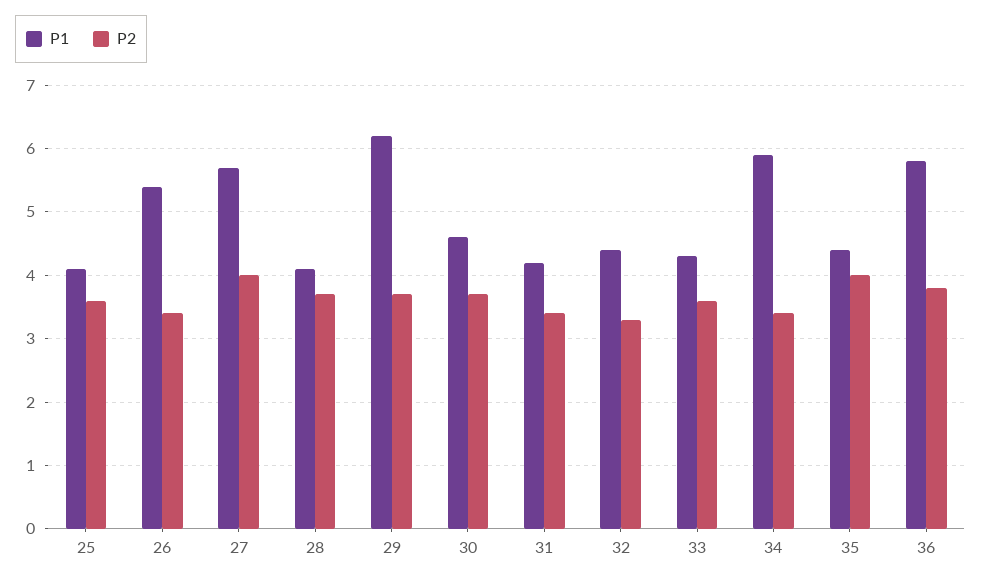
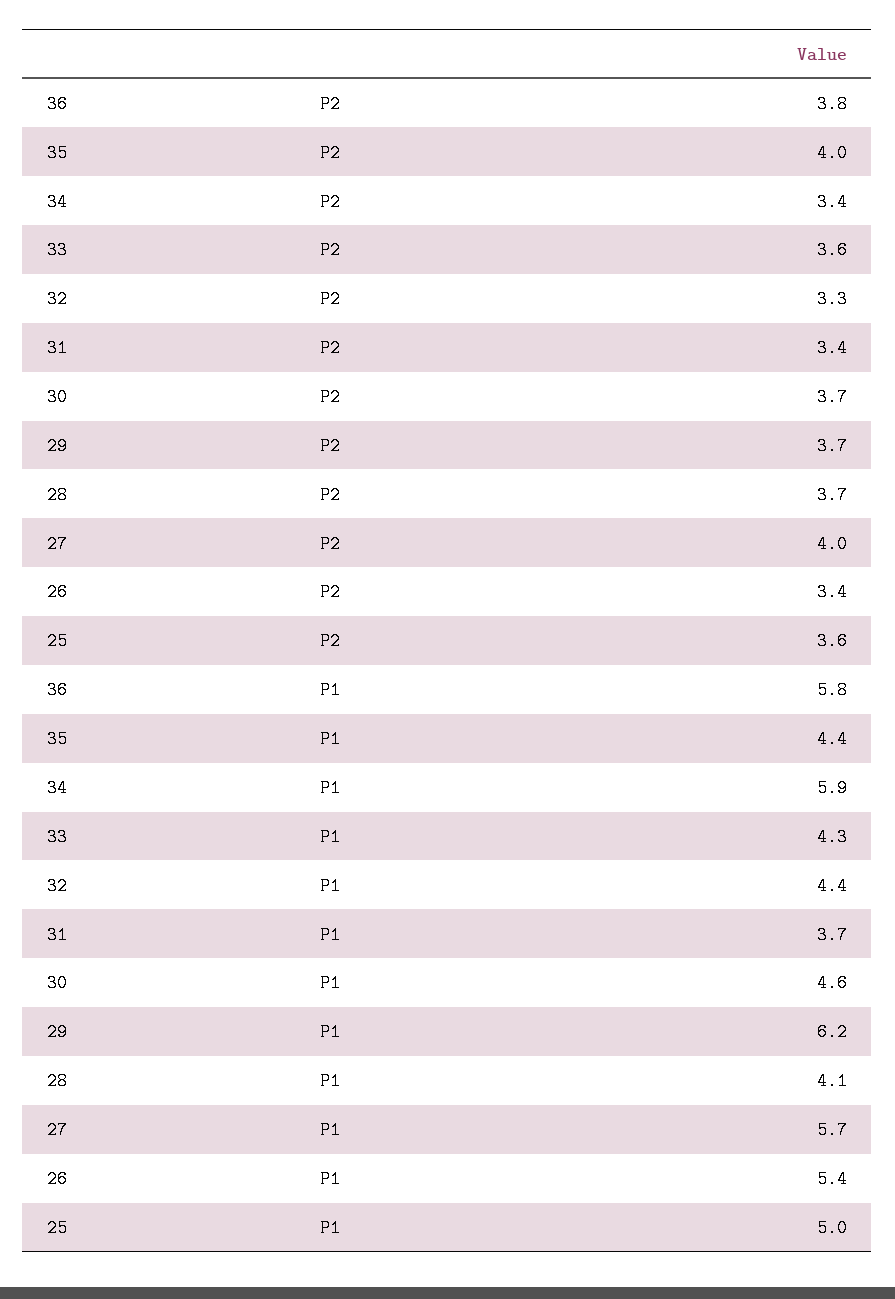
P1, 25: 4.1 -> 5
P1, 31: 4.2 -> 3.7

